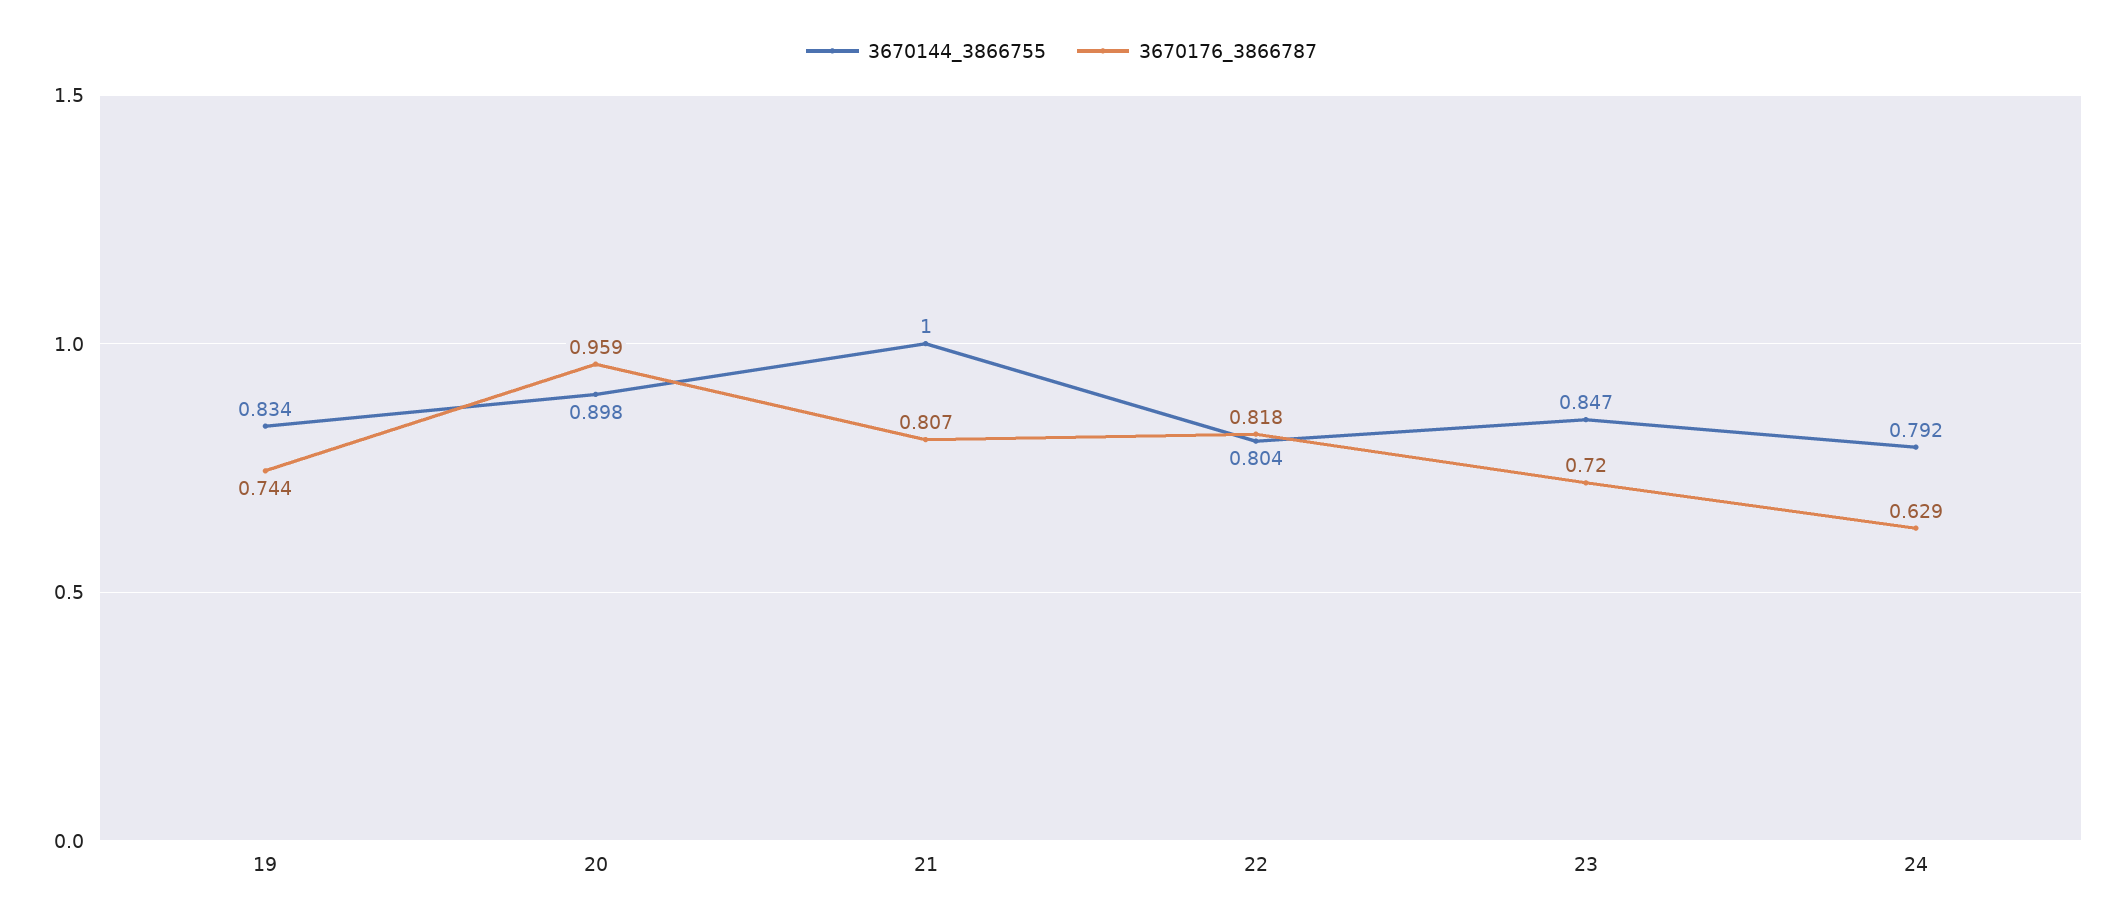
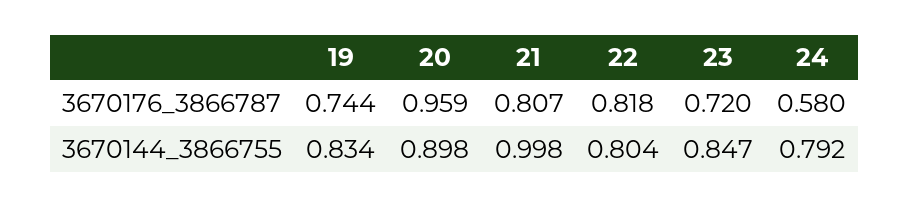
3670144_3866755, 21: 1 -> 0.998
3670176_3866787, 24: 0.629 -> 0.58

